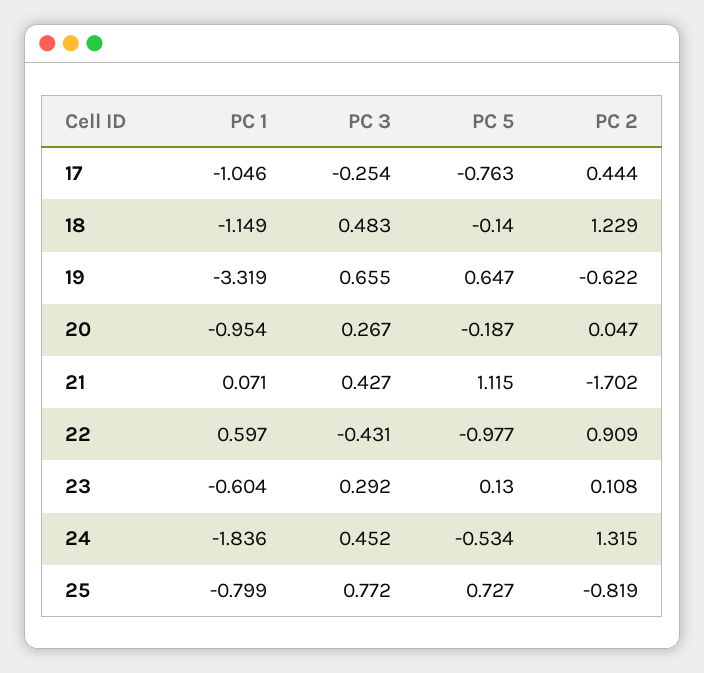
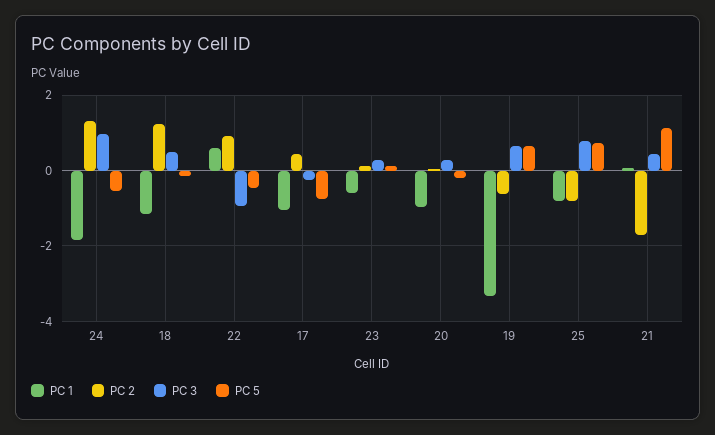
PC 3, 22: -0.431 -> -1
PC 5, 22: -0.977 -> -0.4
PC 3, 24: 0.452 -> 1

